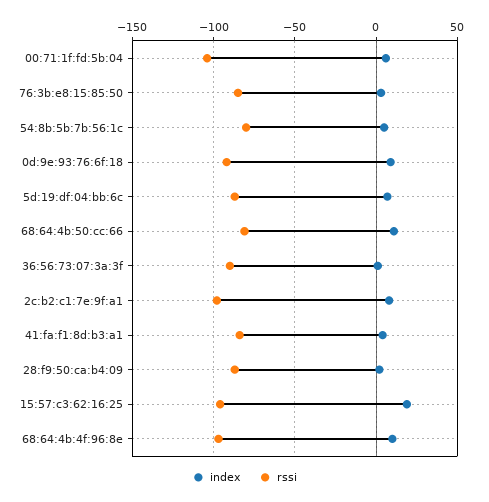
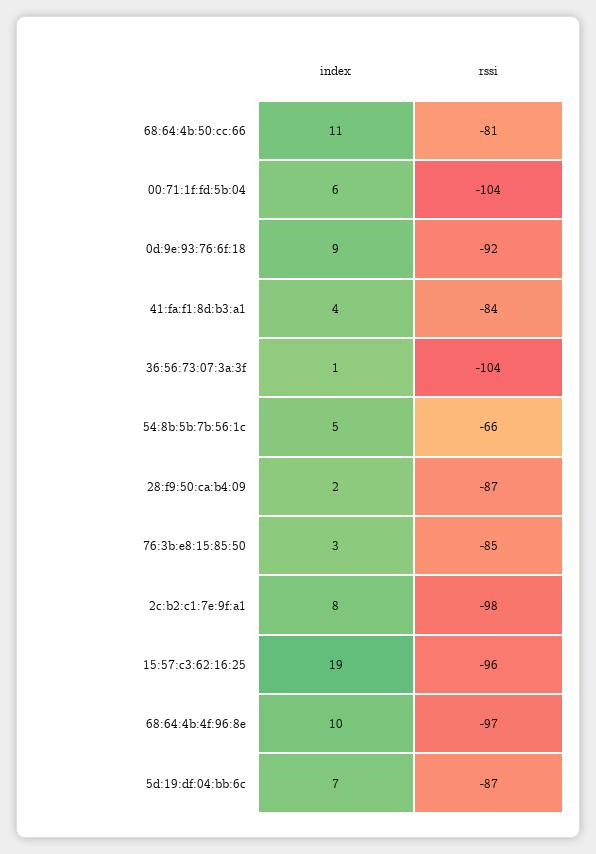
rssi, 54:8b:5b:7b:56:1c: -80 -> -66
rssi, 36:56:73:07:3a:3f: -90 -> -104

